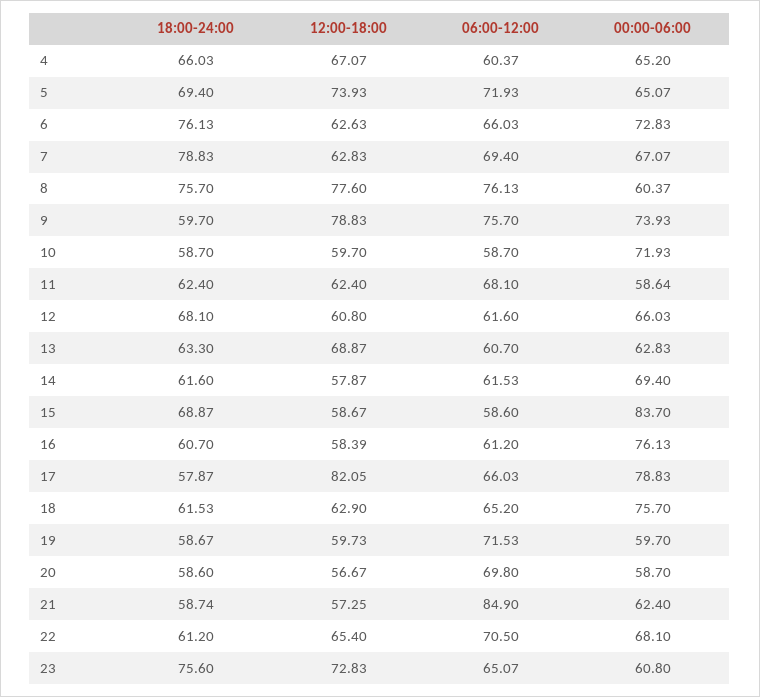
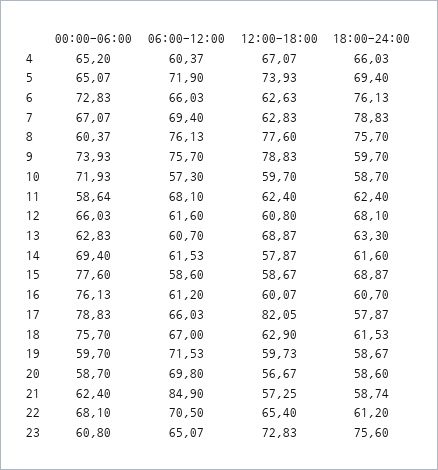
06:00-12:00, 5: 71.93 -> 71.9
06:00-12:00, 10: 58.7 -> 57.3
00:00-06:00, 15: 83.7 -> 77.6
12:00-18:00, 16: 58.39 -> 60.07
06:00-12:00, 18: 65.2 -> 67

